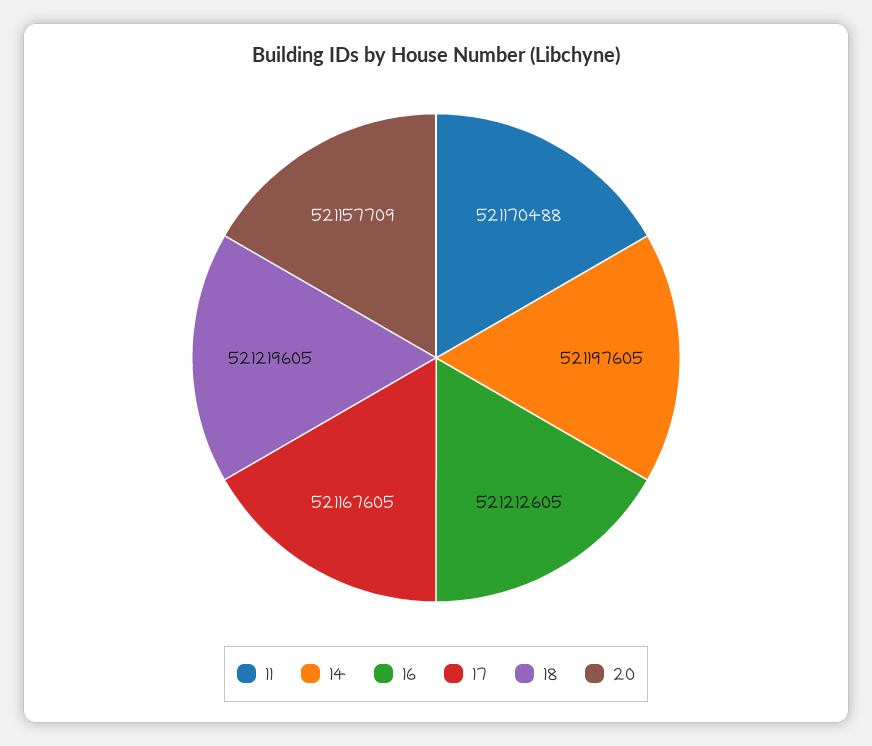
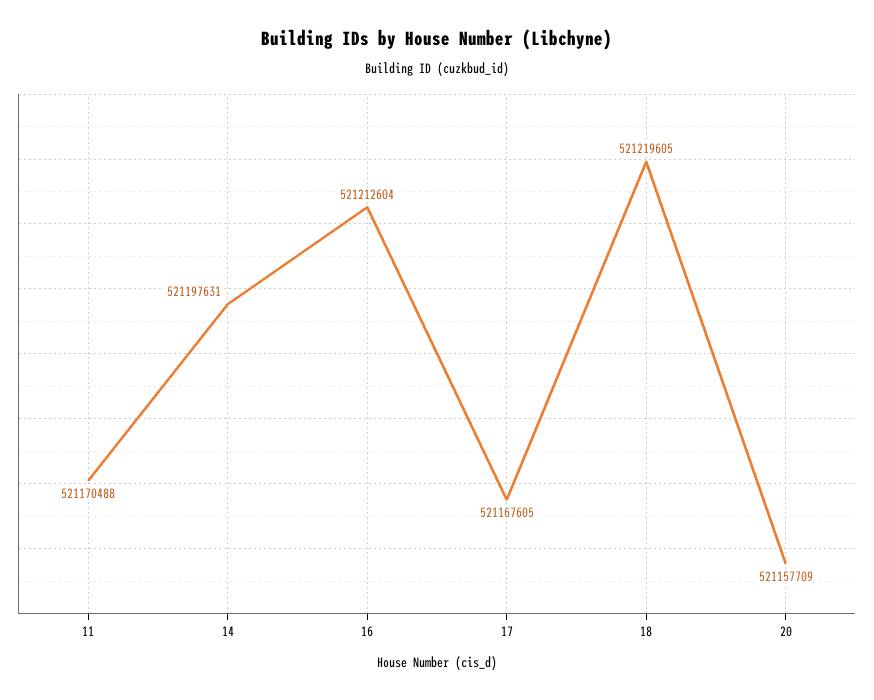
14: 521197605 -> 521197631
16: 521212605 -> 521212604

